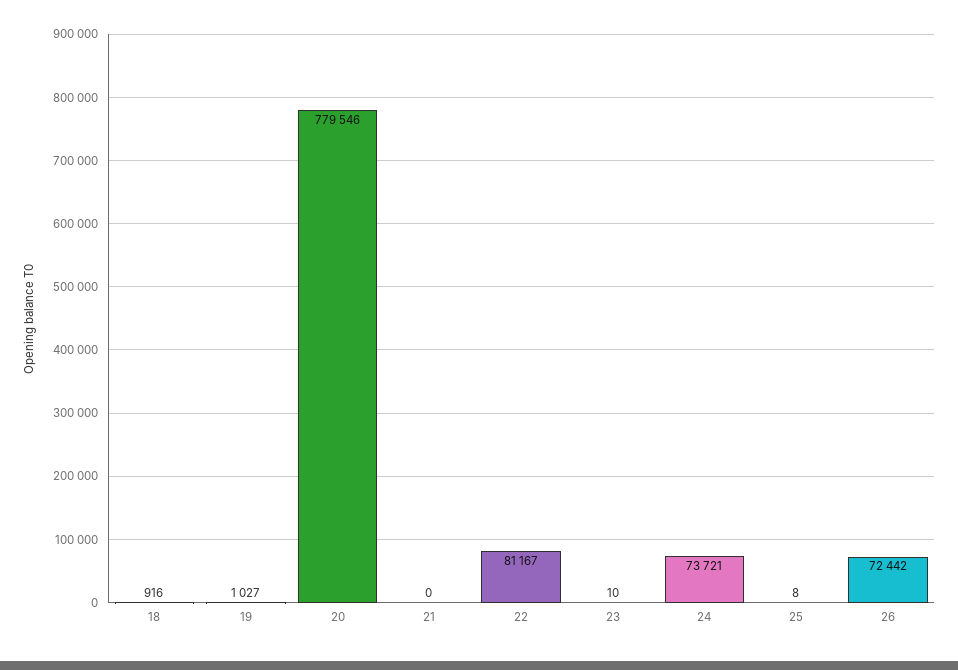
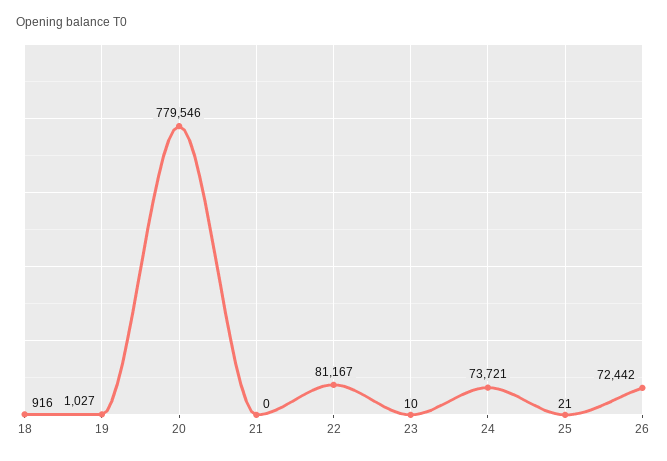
25: 8 -> 21

